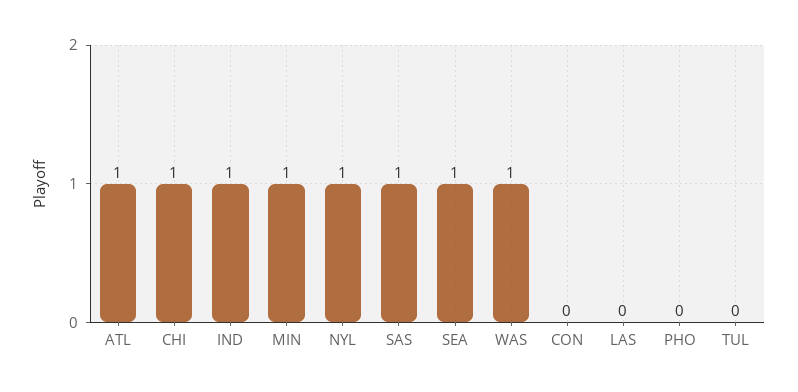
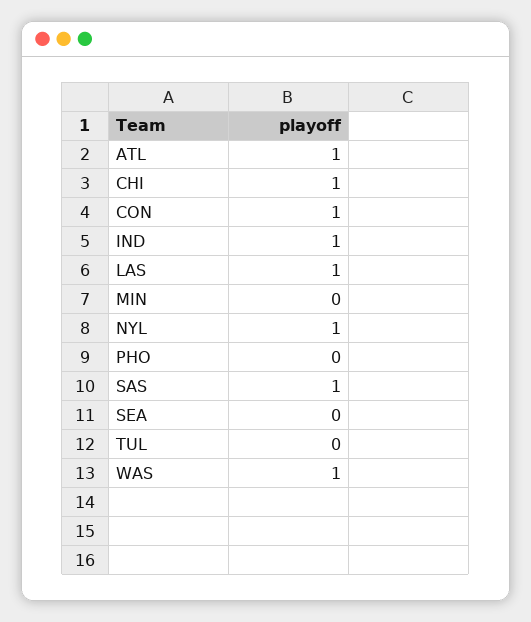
MIN: 1 -> 0
SEA: 1 -> 0
CON: 0 -> 1
LAS: 0 -> 1

